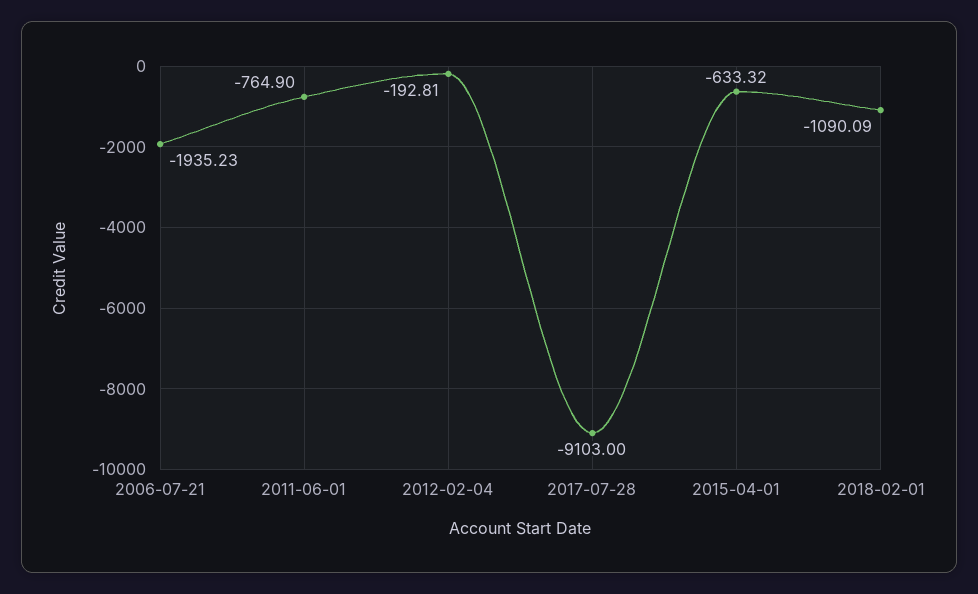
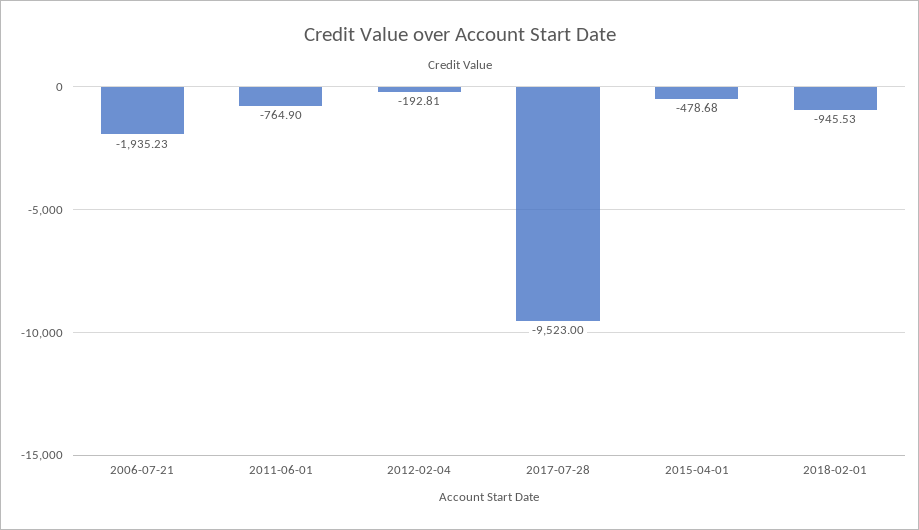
2017-07-28: -9103 -> -9523
2015-04-01: -633.32 -> -478.68
2018-02-01: -1090.09 -> -945.53

